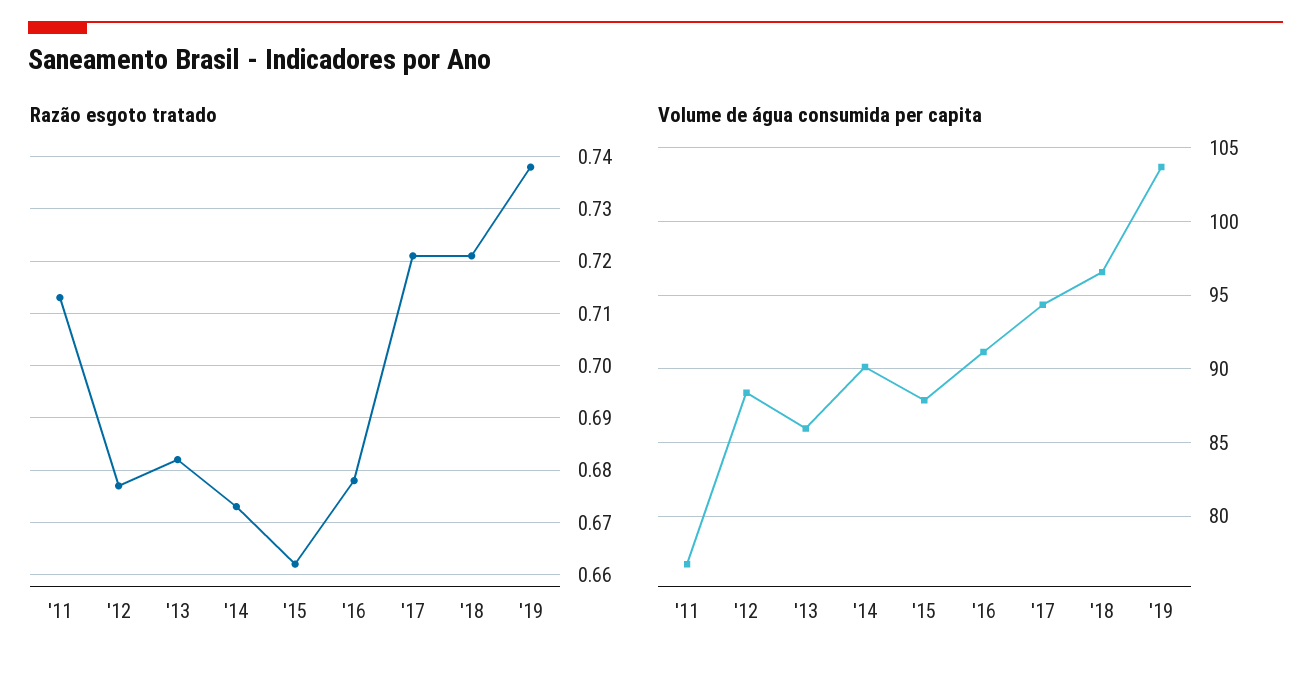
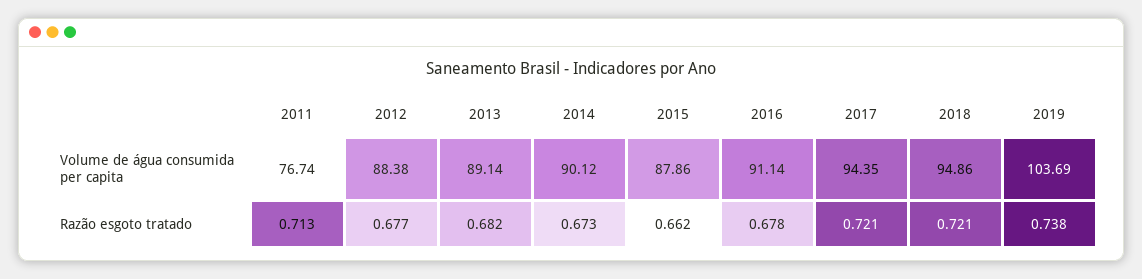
Volume de água consumida per capita, '13: 86 -> 89.14
Volume de água consumida per capita, '18: 96.5 -> 94.86

